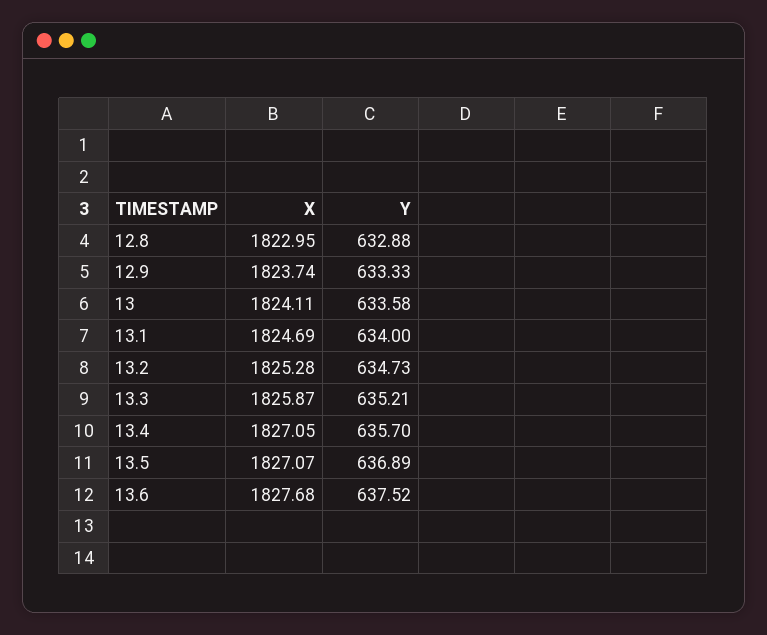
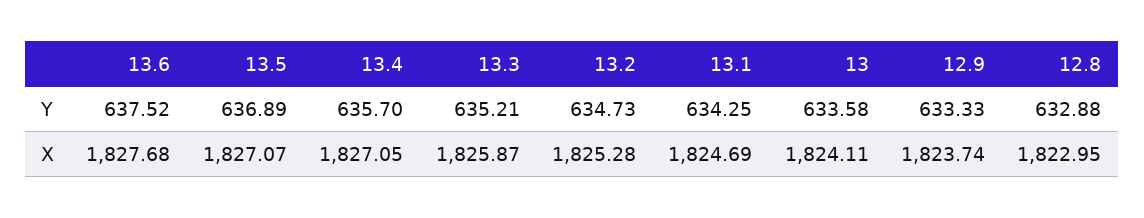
Y, 13.1: 634 -> 634.25

